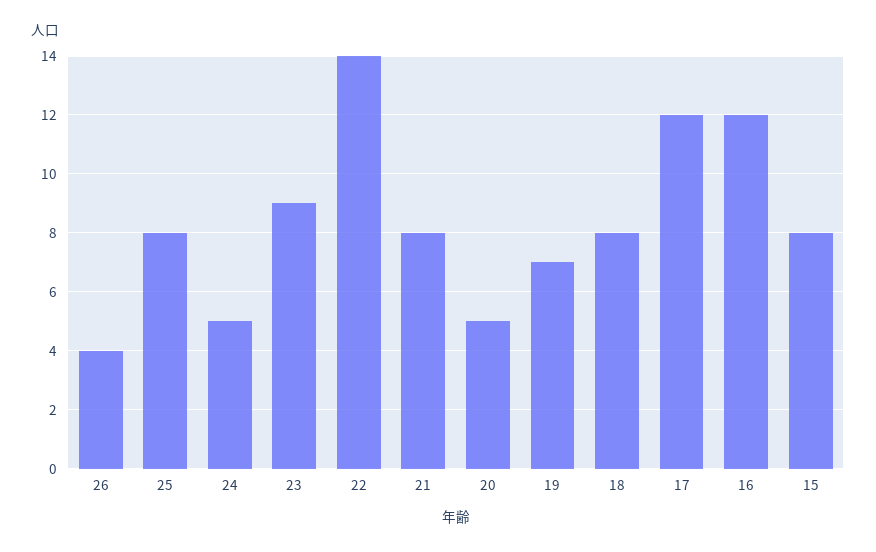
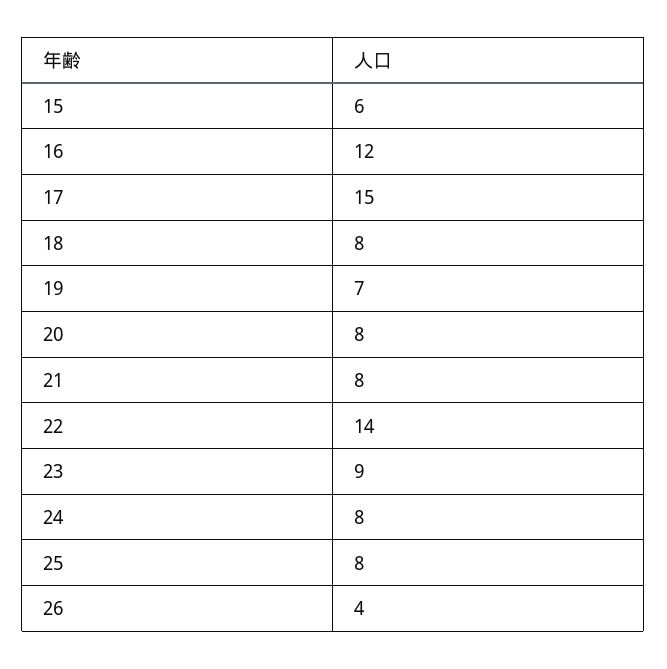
24: 5 -> 8
20: 5 -> 8
17: 12 -> 15
15: 8 -> 6

